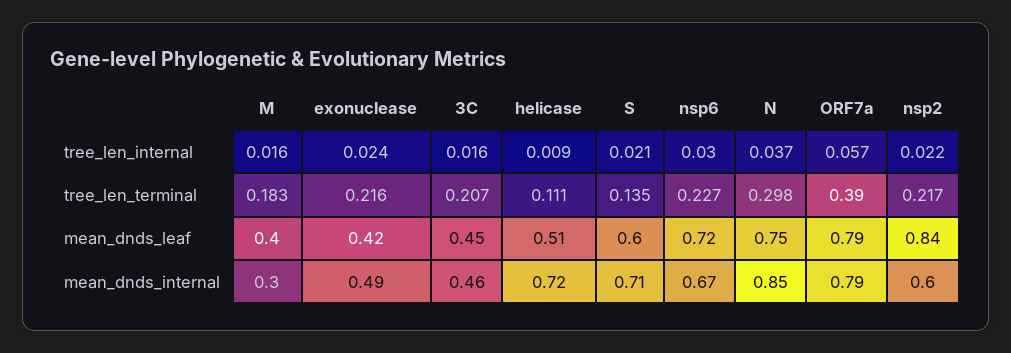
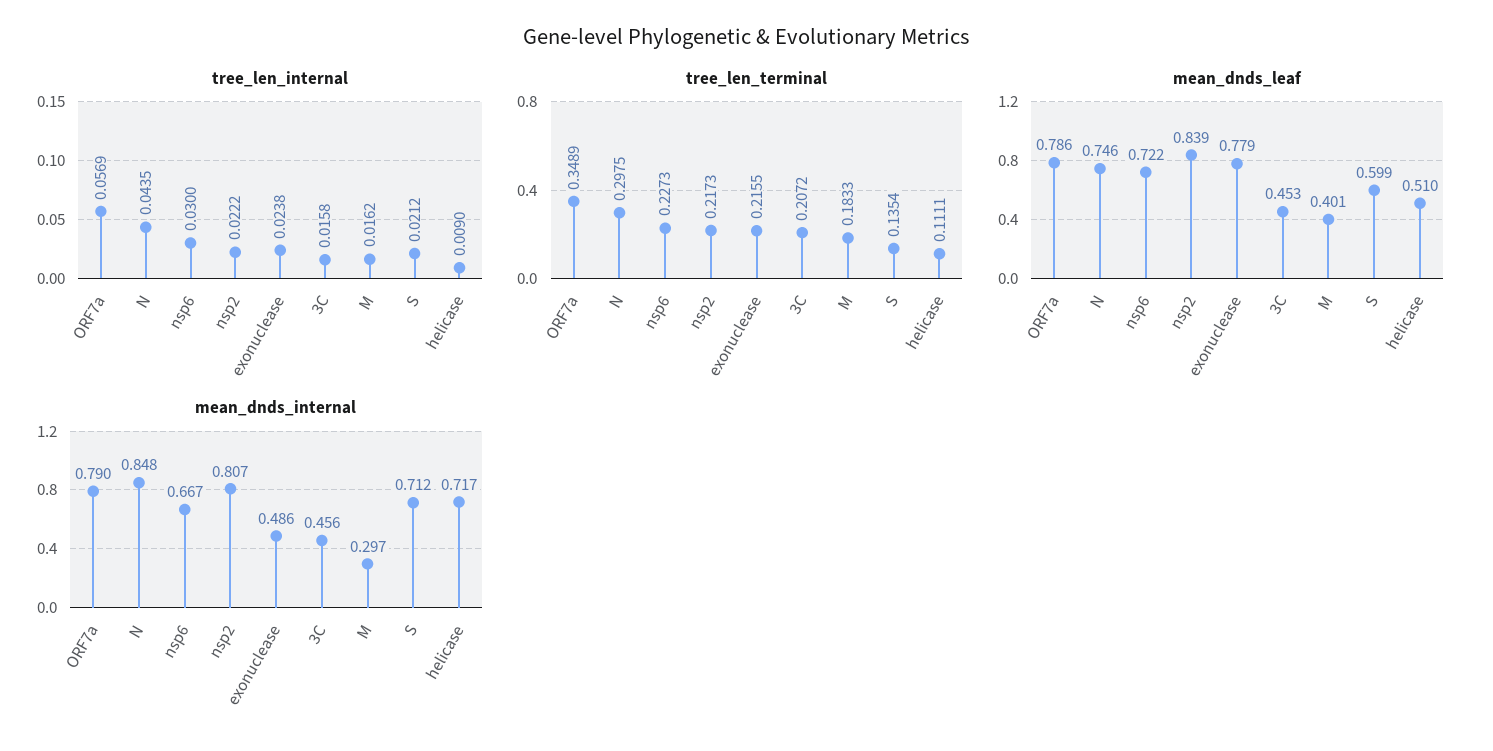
tree_len_internal, N: 0.037 -> 0.0435
tree_len_terminal, ORF7a: 0.39 -> 0.3489
mean_dnds_leaf, exonuclease: 0.42 -> 0.779
mean_dnds_internal, nsp2: 0.6 -> 0.807

